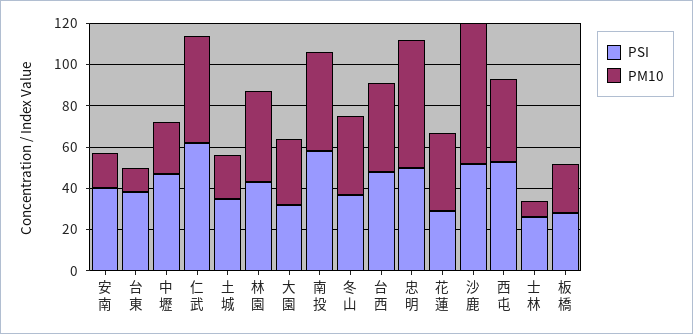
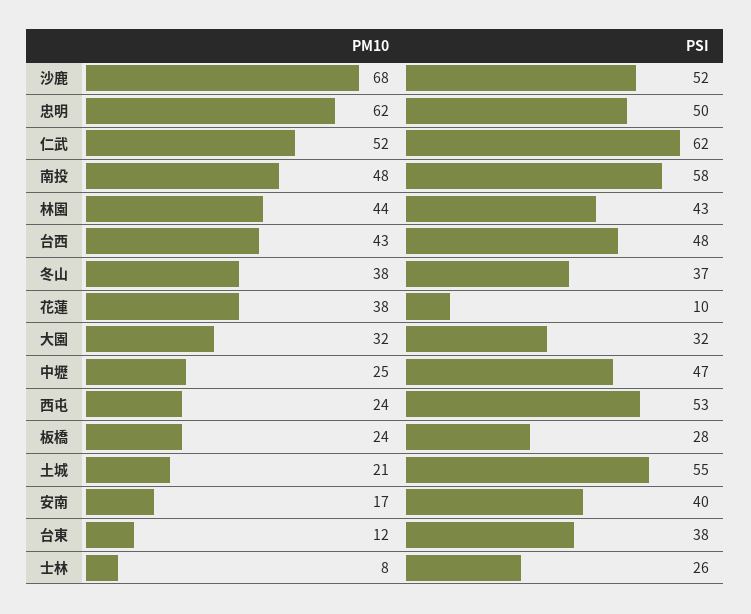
PSI, 土城: 35 -> 55
PSI, 花蓮: 30 -> 10
PM10, 西屯: 40 -> 24

